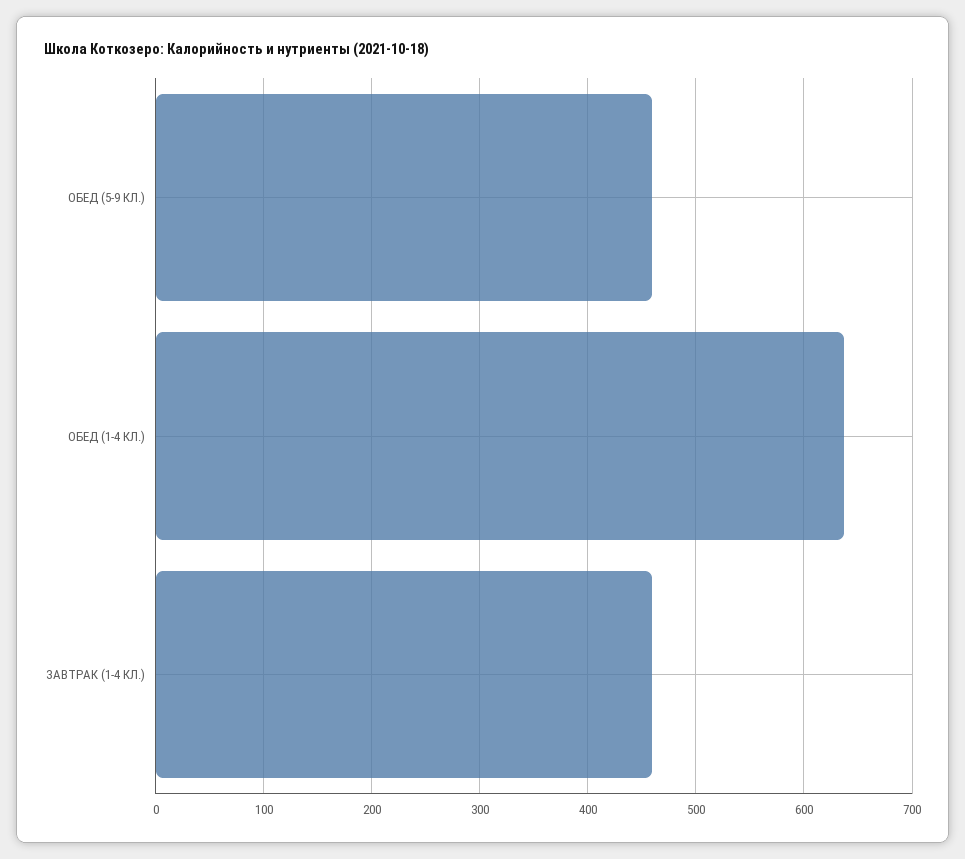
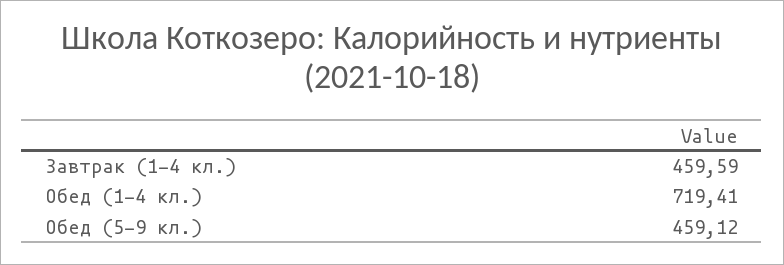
ОБЕД (1-4 КЛ.): 640 -> 719.41

